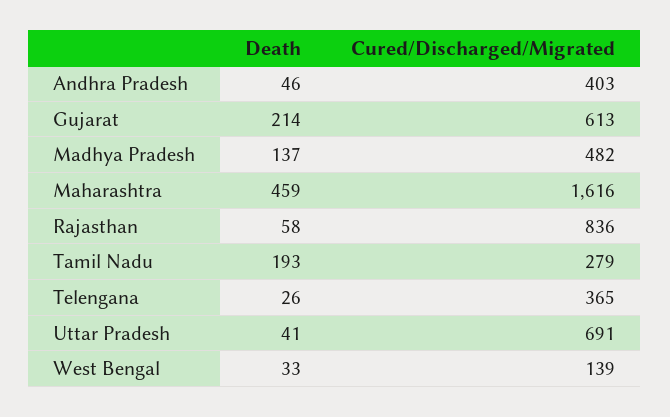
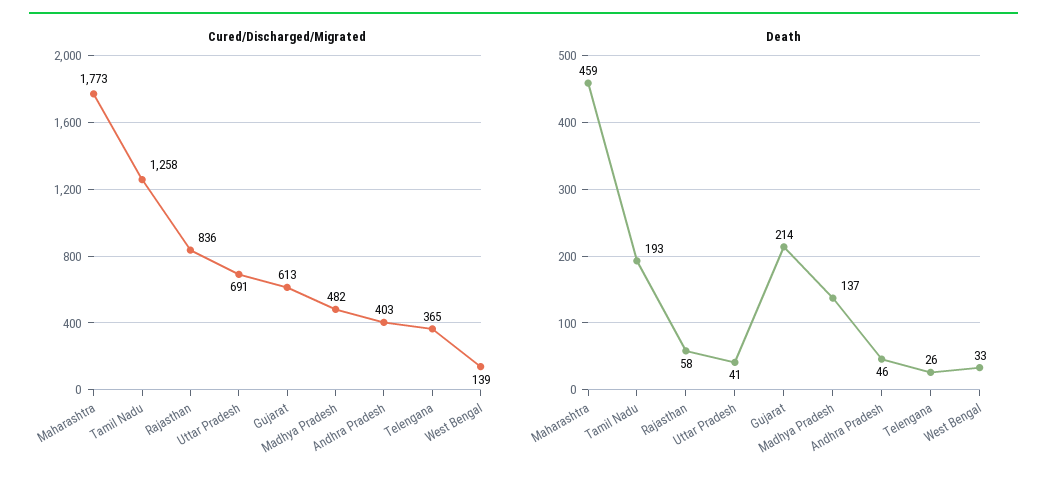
Cured/Discharged/Migrated, Maharashtra: 1616 -> 1773
Cured/Discharged/Migrated, Tamil Nadu: 279 -> 1258

